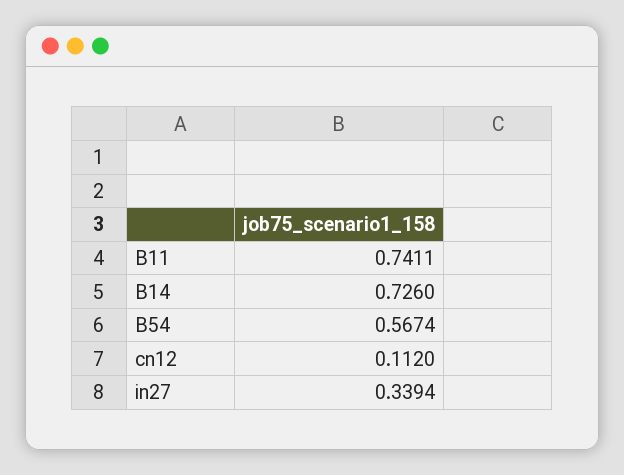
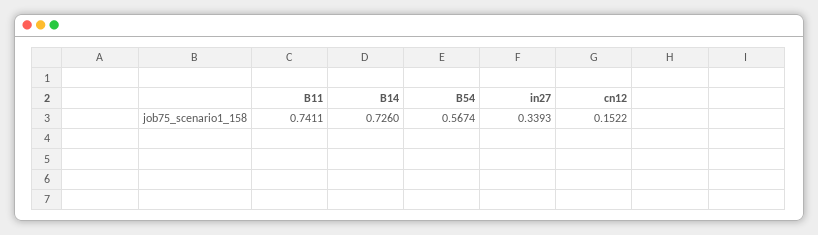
cn12: 0.112 -> 0.1522
in27: 0.3394 -> 0.3393

